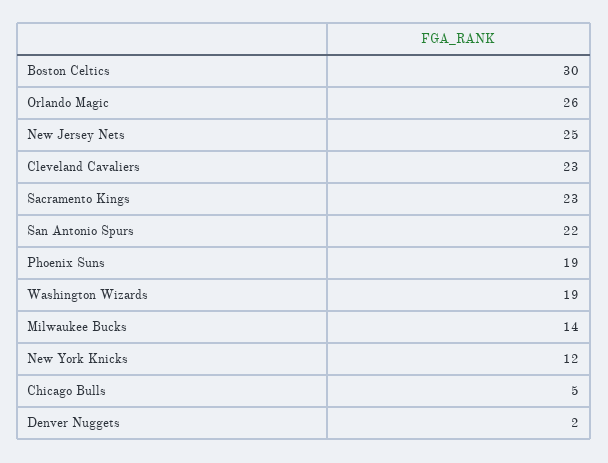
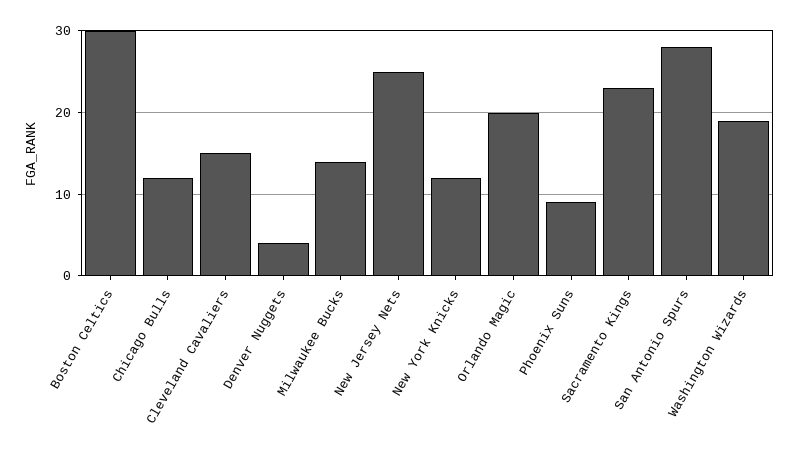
Orlando Magic: 26 -> 20
Cleveland Cavaliers: 23 -> 15
San Antonio Spurs: 22 -> 28
Phoenix Suns: 19 -> 9
Chicago Bulls: 5 -> 12
Denver Nuggets: 2 -> 4

